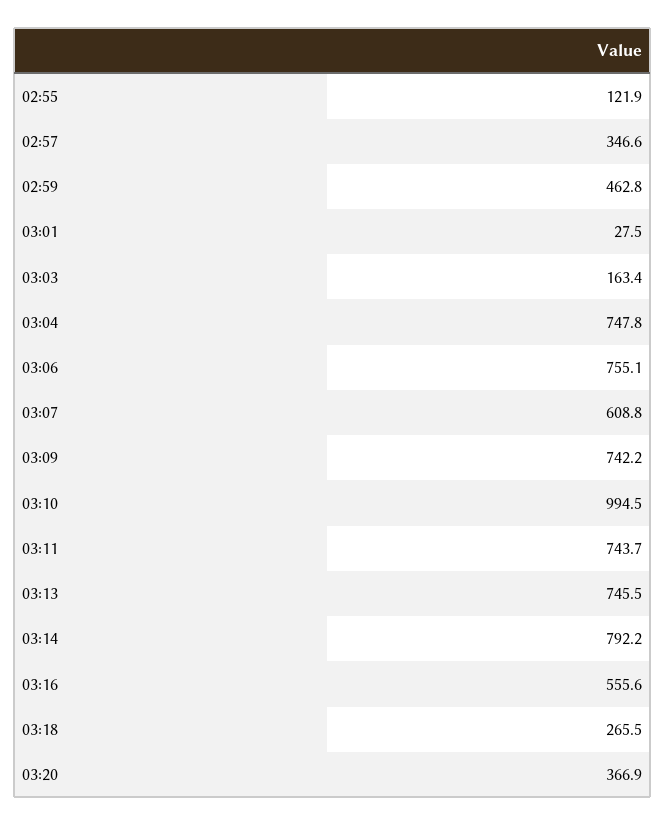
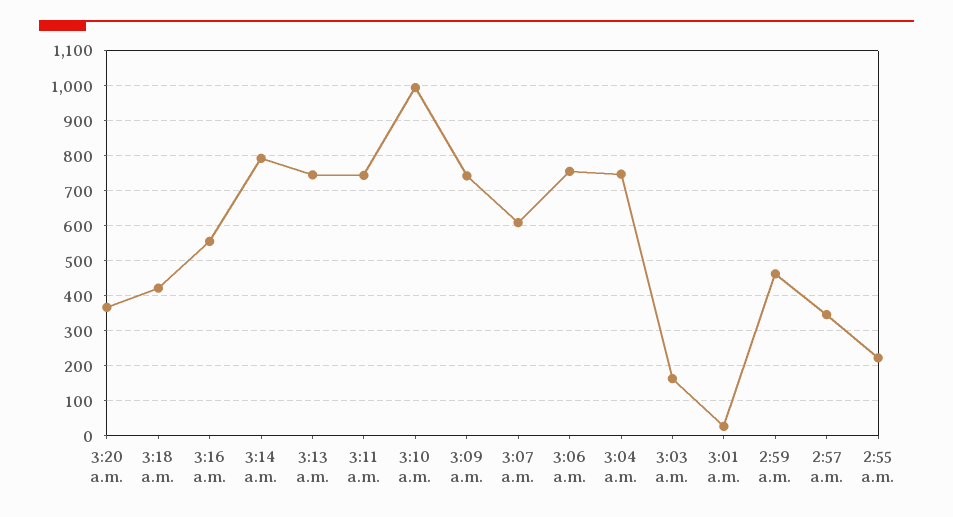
02:55: 121.9 -> 220
03:18: 265.5 -> 420

